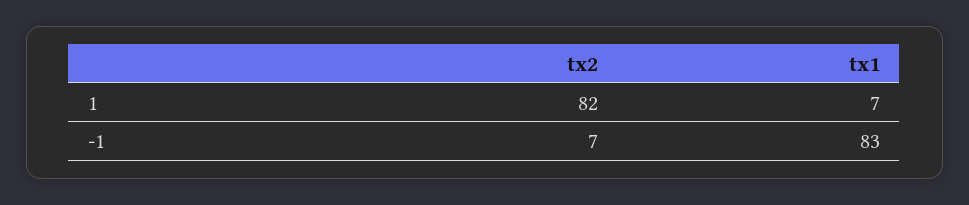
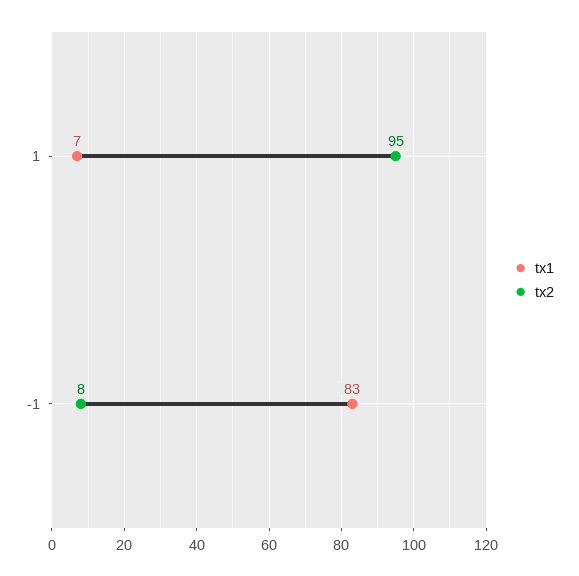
tx2, 1: 82 -> 95
tx2, -1: 7 -> 8

